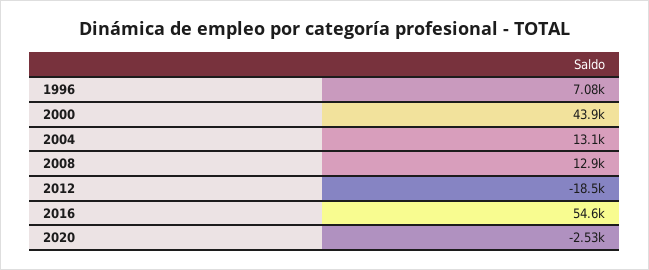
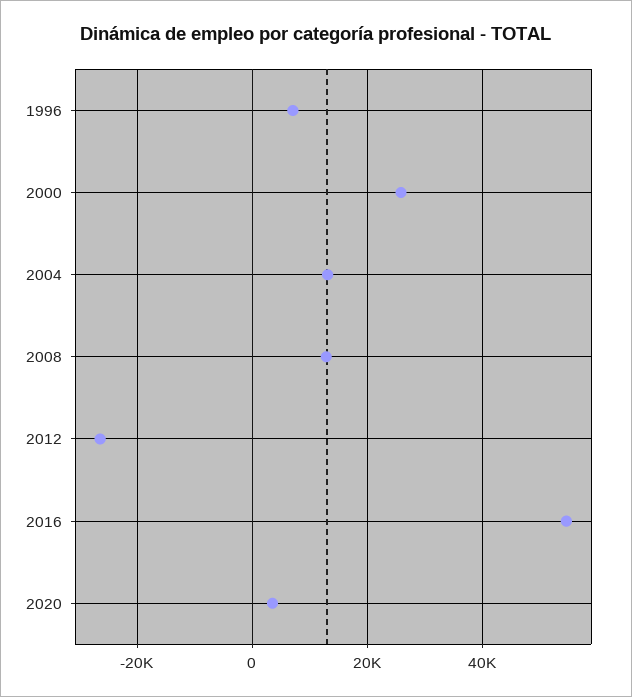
2000: 43900 -> 26000
2012: -18500 -> -26000
2020: -2530 -> 4000

